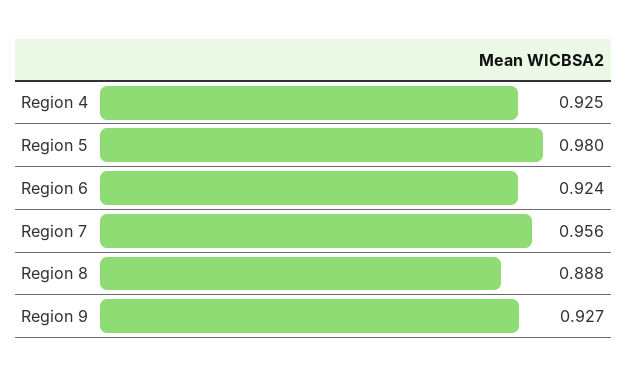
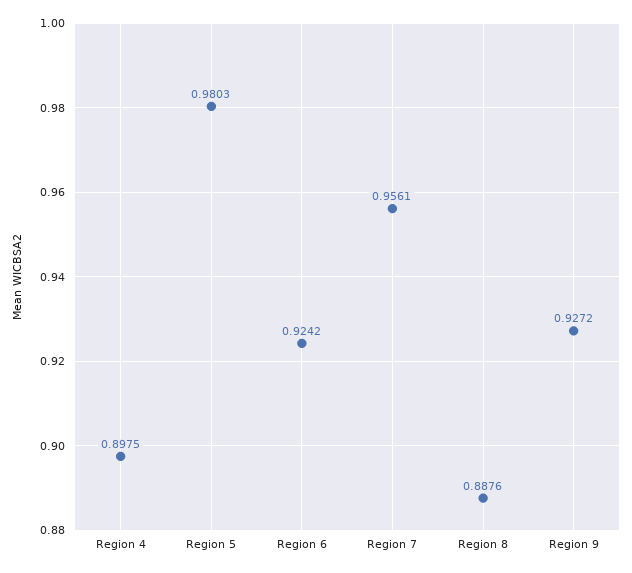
Region 4: 0.925 -> 0.8975

